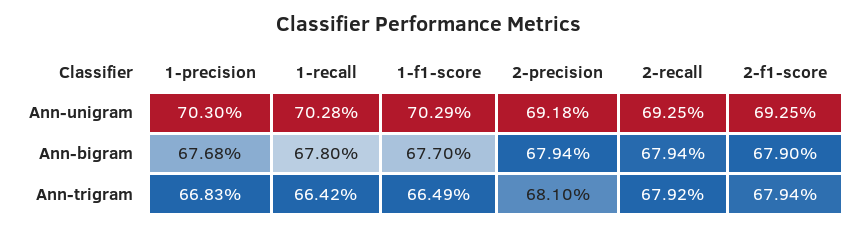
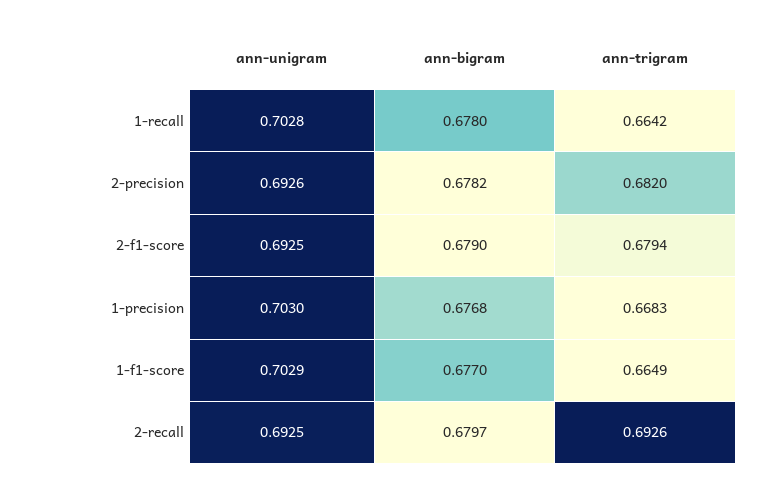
2-precision, Ann-unigram: 0.6918 -> 0.6926
2-precision, Ann-bigram: 0.6794 -> 0.6782
2-recall, Ann-bigram: 0.6794 -> 0.6797
2-precision, Ann-trigram: 0.681 -> 0.682
2-recall, Ann-trigram: 0.6792 -> 0.6926

